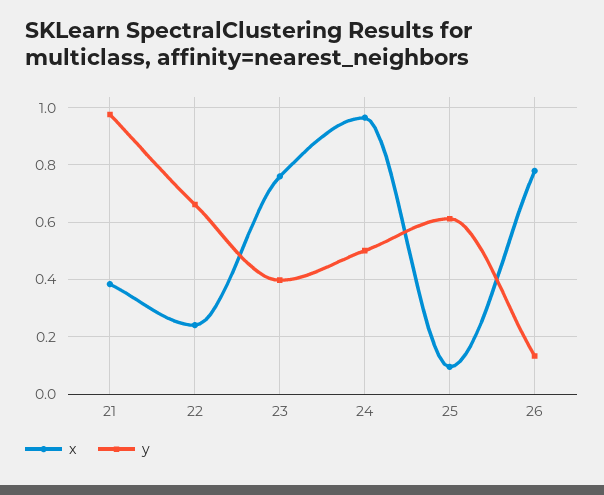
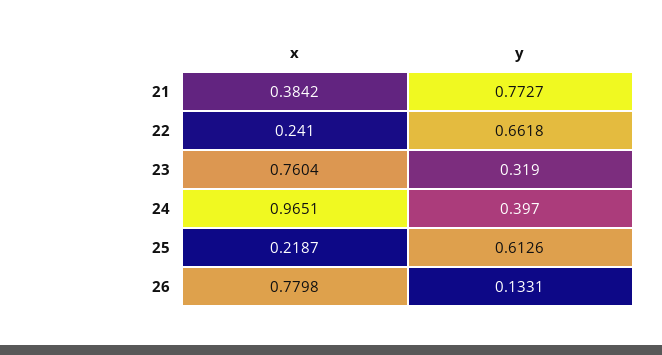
y, 21: 0.975 -> 0.7727
y, 23: 0.4 -> 0.319
y, 24: 0.5 -> 0.397
x, 25: 0.1 -> 0.2187

